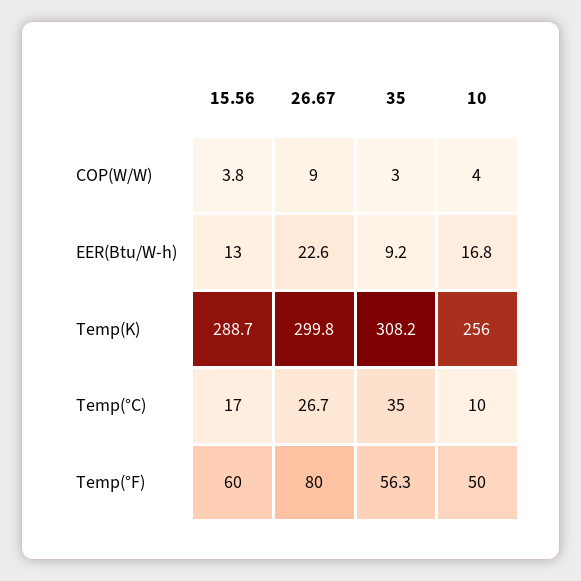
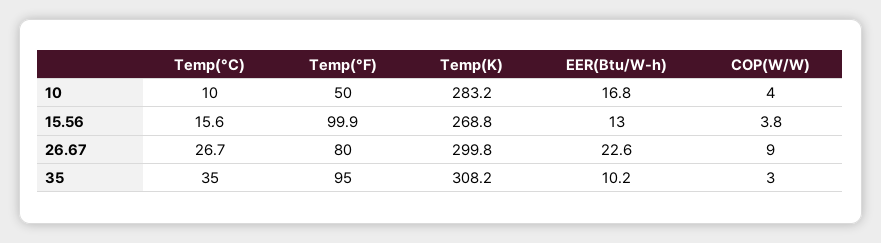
35, EER(Btu/W-h): 9.2 -> 10.2
15.56, Temp(K): 288.7 -> 268.8
10, Temp(K): 256 -> 283.2
15.56, Temp(°C): 17 -> 15.6
15.56, Temp(°F): 60 -> 99.9
35, Temp(°F): 56.3 -> 95

